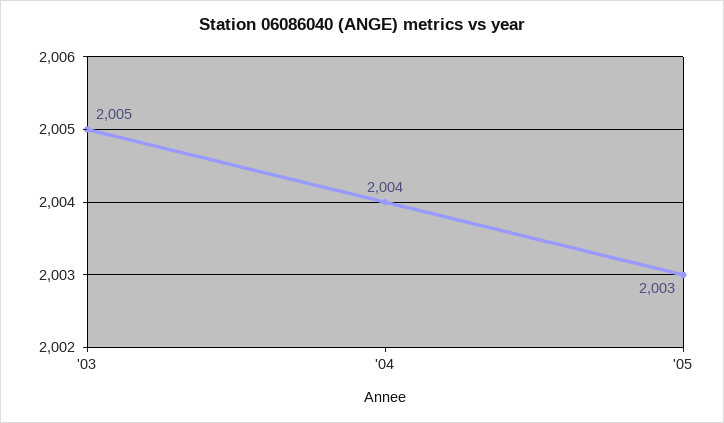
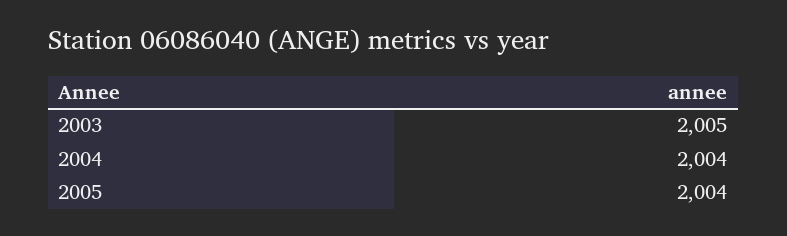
'05: 2003 -> 2004

